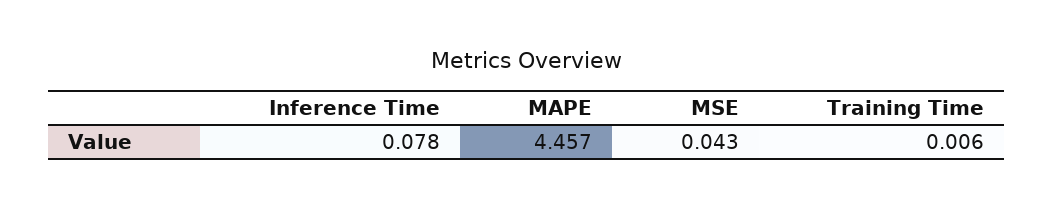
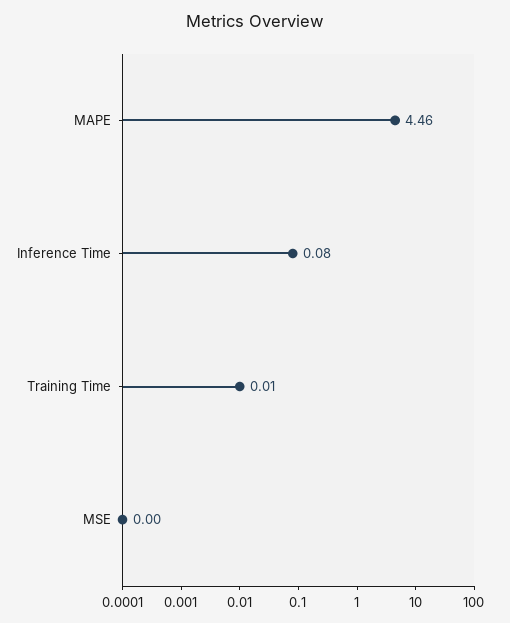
MSE: 0.043 -> 0

